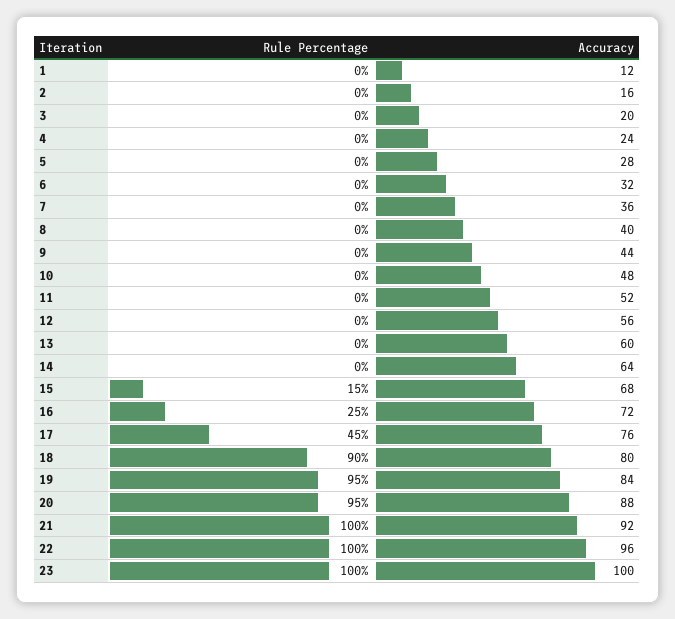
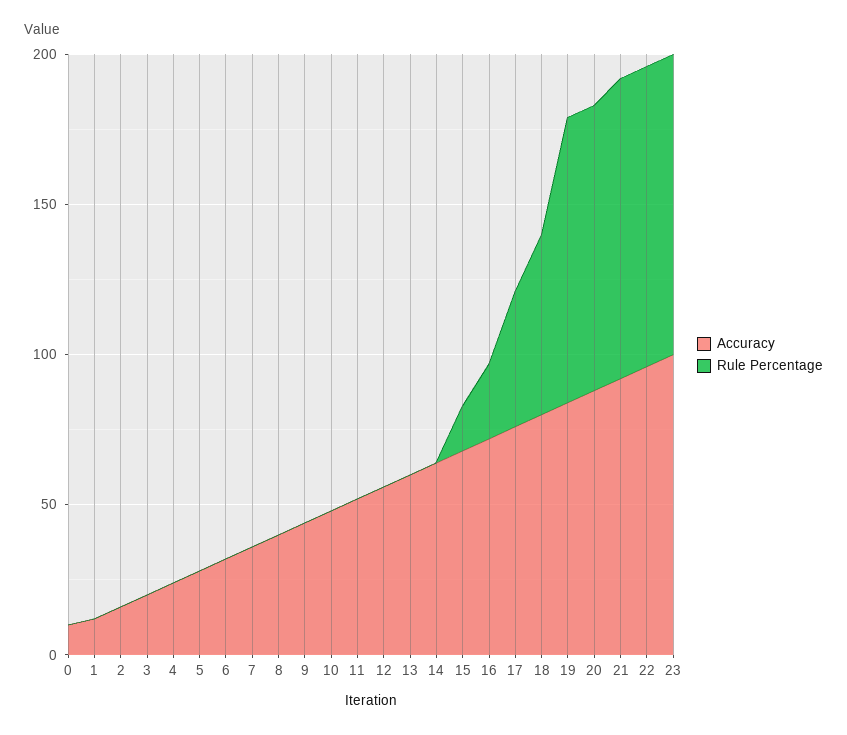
Rule Percentage, 18: 90 -> 60
Accuracy, 0: none -> 10
Rule Percentage, 0: none -> 0

